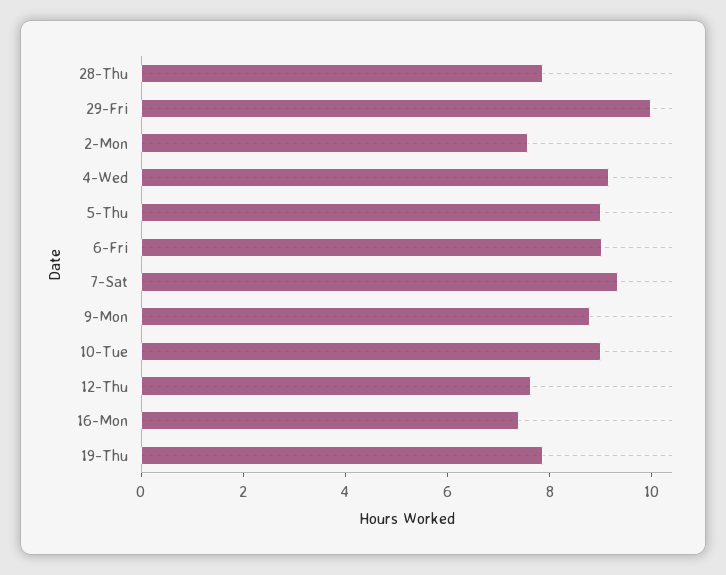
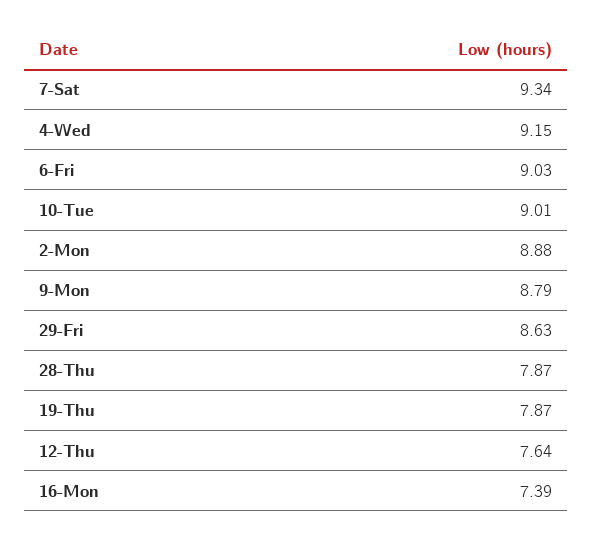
29-Fri: 10 -> 8.63
2-Mon: 7.5 -> 8.88
5-Thu: 9 -> none

